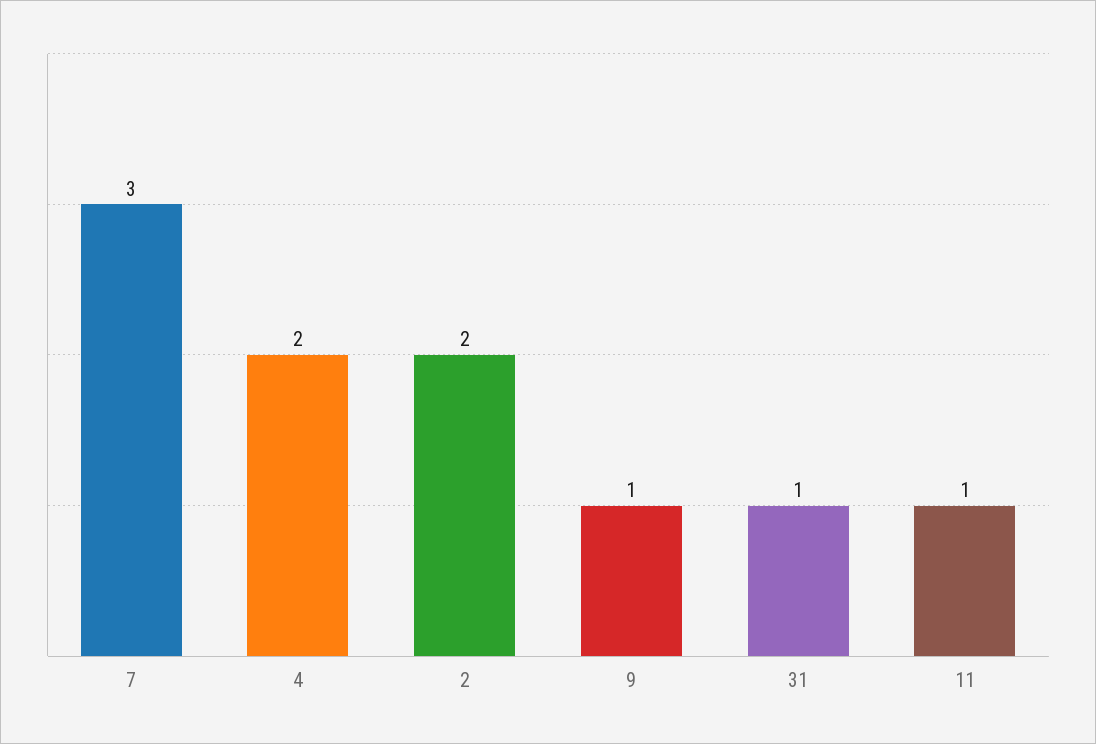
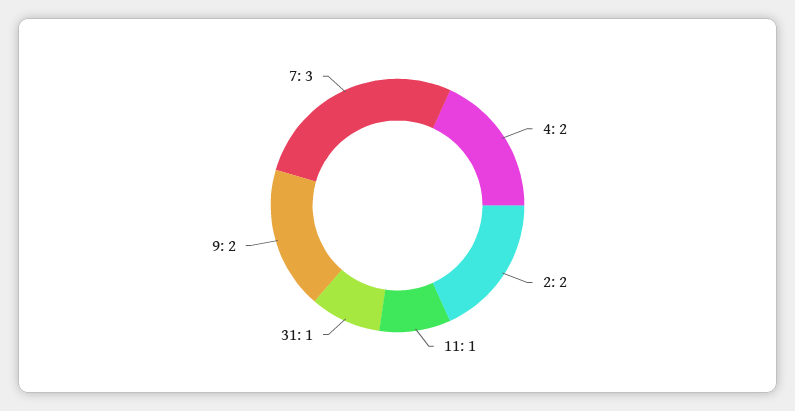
9: 1 -> 2

